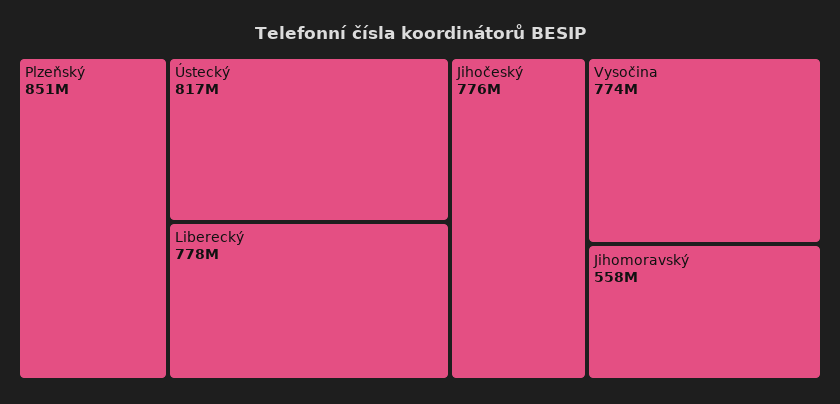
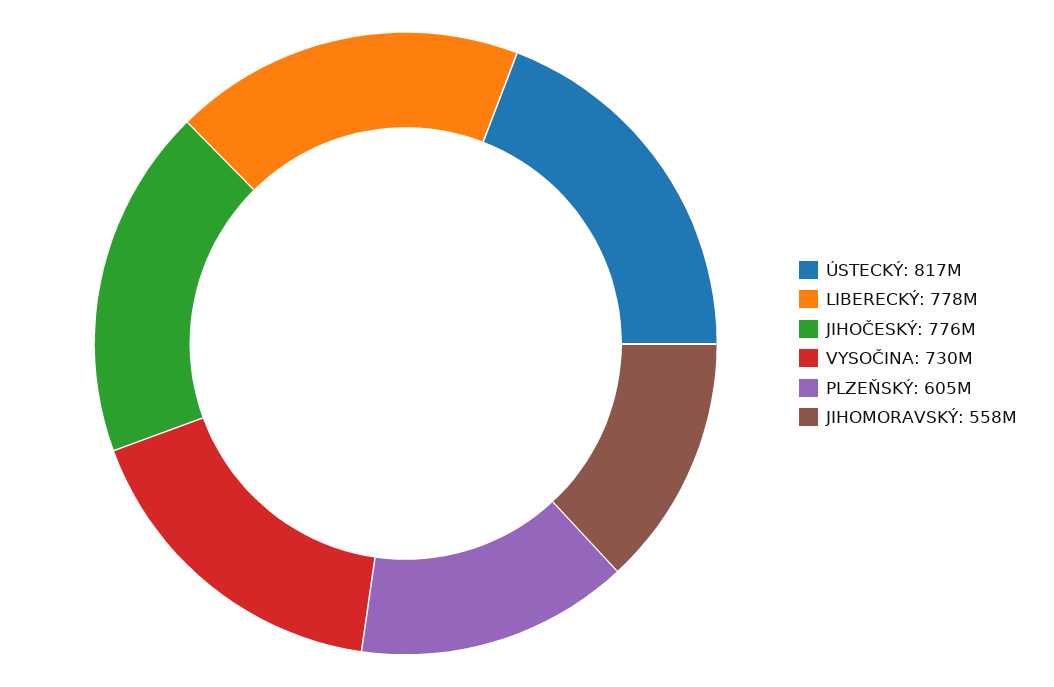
Plzeňský: 851000000 -> 605000000
Vysočina: 774000000 -> 730000000

